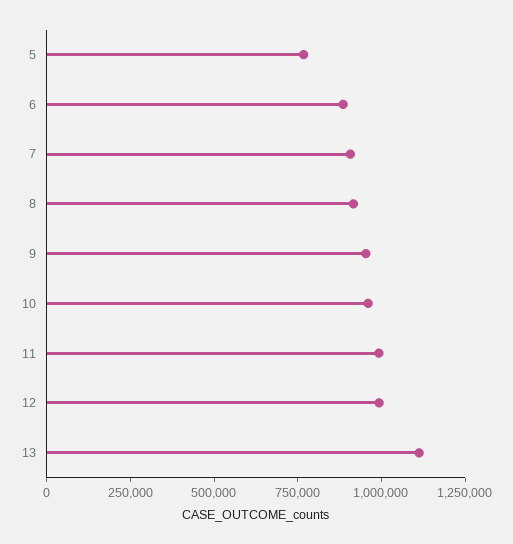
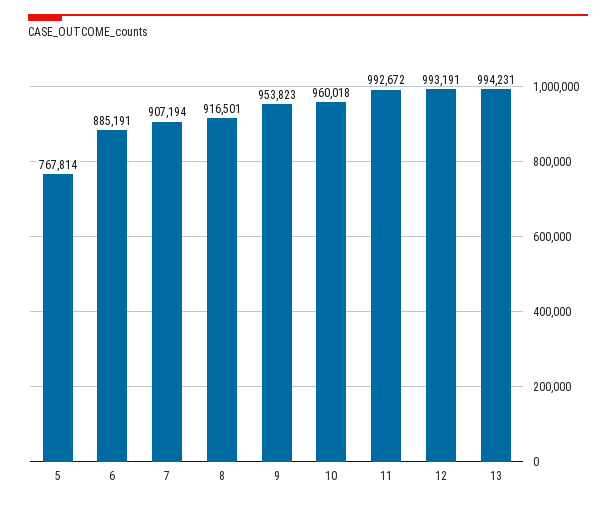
13: 1100000 -> 994231

